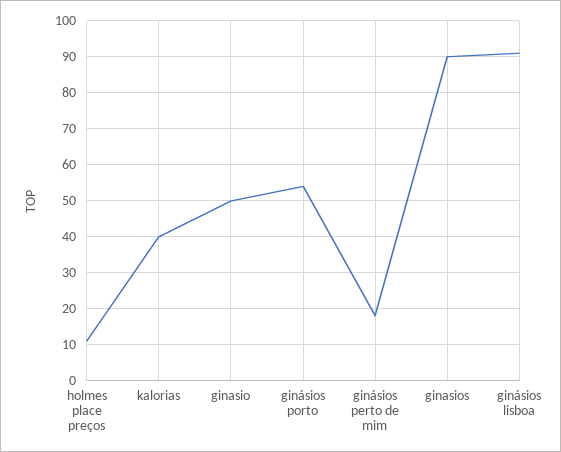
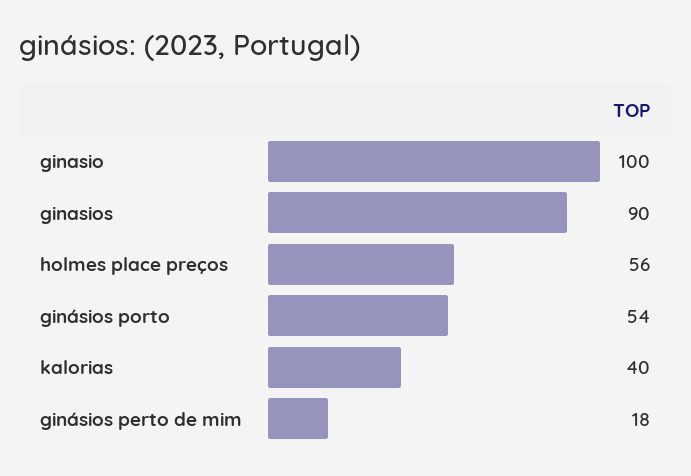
holmes place preços: 10 -> 56
ginasio: 50 -> 100
ginásios lisboa: 90 -> none

